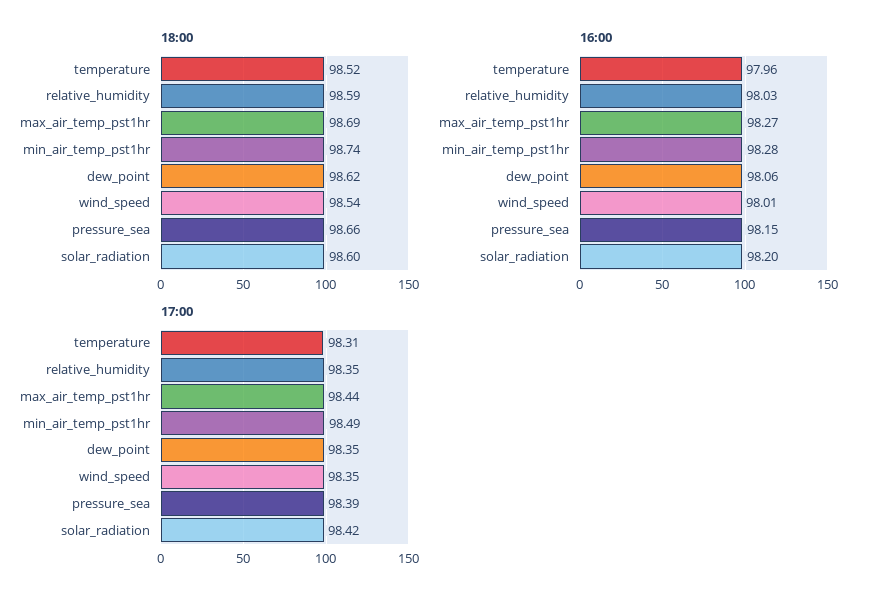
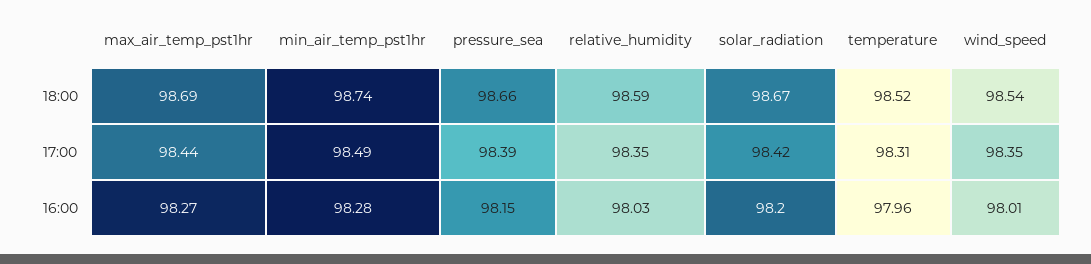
18:00, dew_point: 98.62 -> none
18:00, solar_radiation: 98.6 -> 98.67
16:00, dew_point: 98.06 -> none
17:00, dew_point: 98.35 -> none

